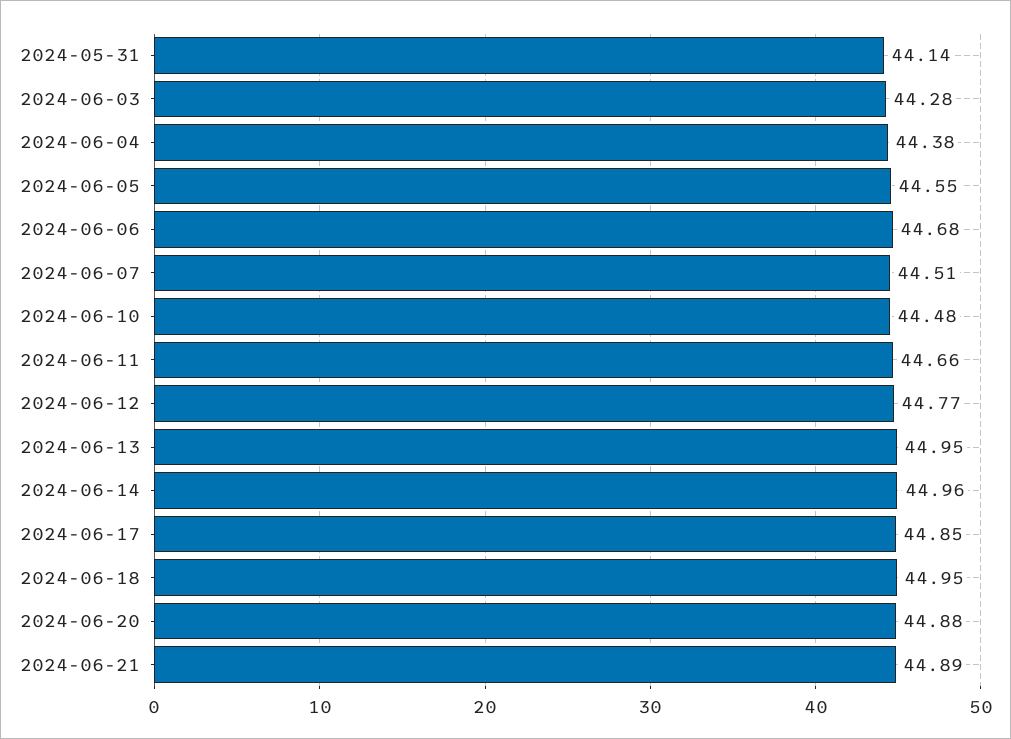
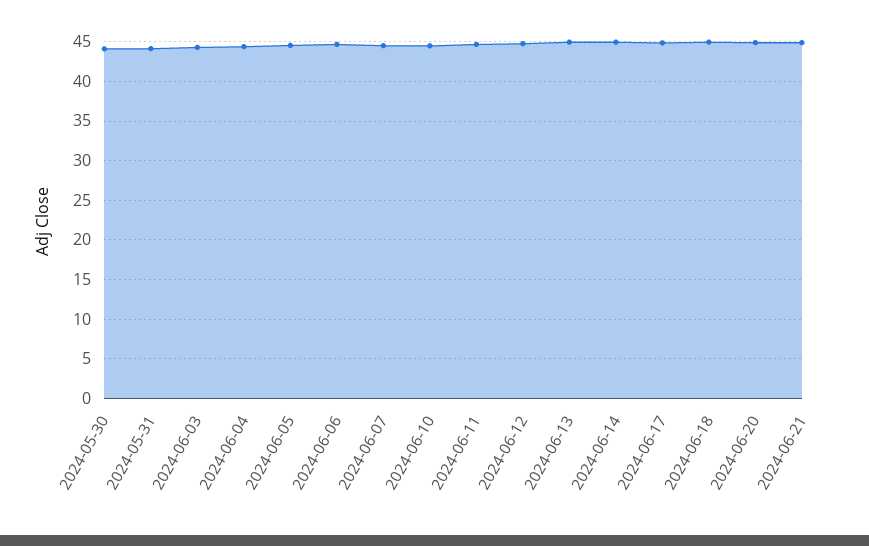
2024-05-30: none -> 44

